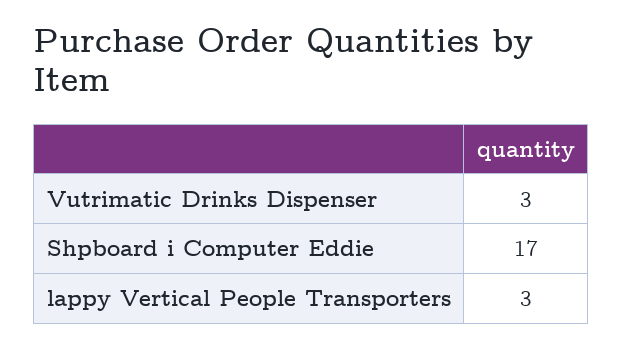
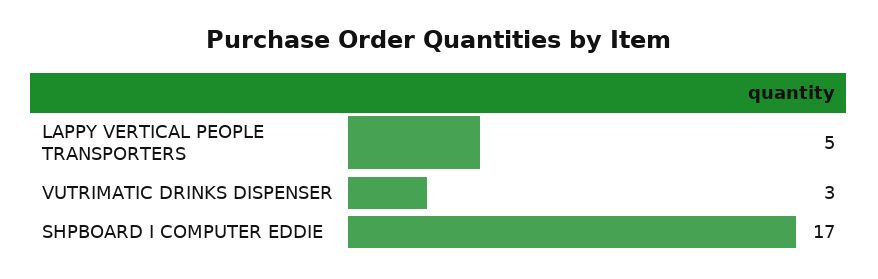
lappy Vertical People Transporters: 3 -> 5

